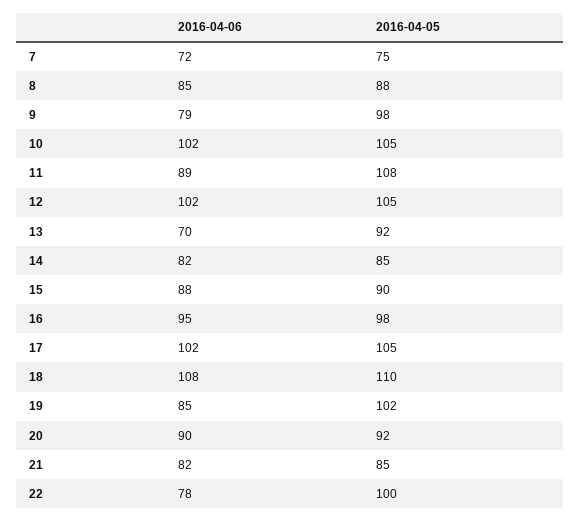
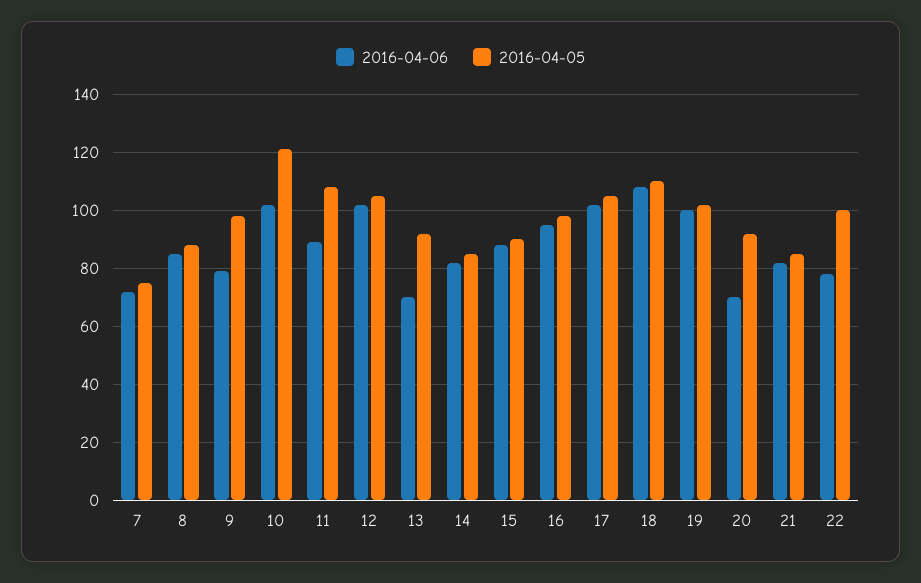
2016-04-05, 10: 105 -> 120
2016-04-06, 19: 85 -> 100
2016-04-06, 20: 90 -> 70

